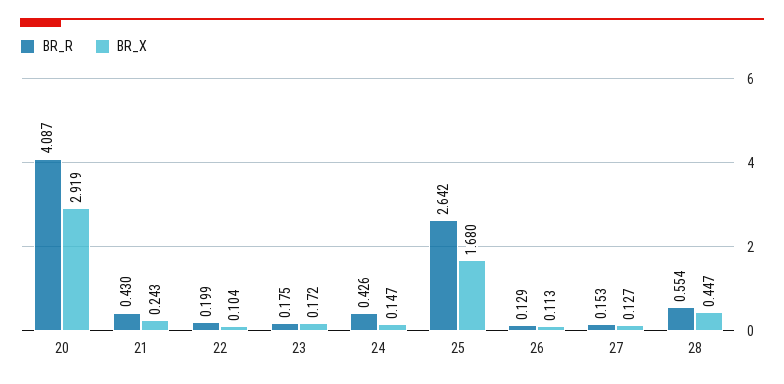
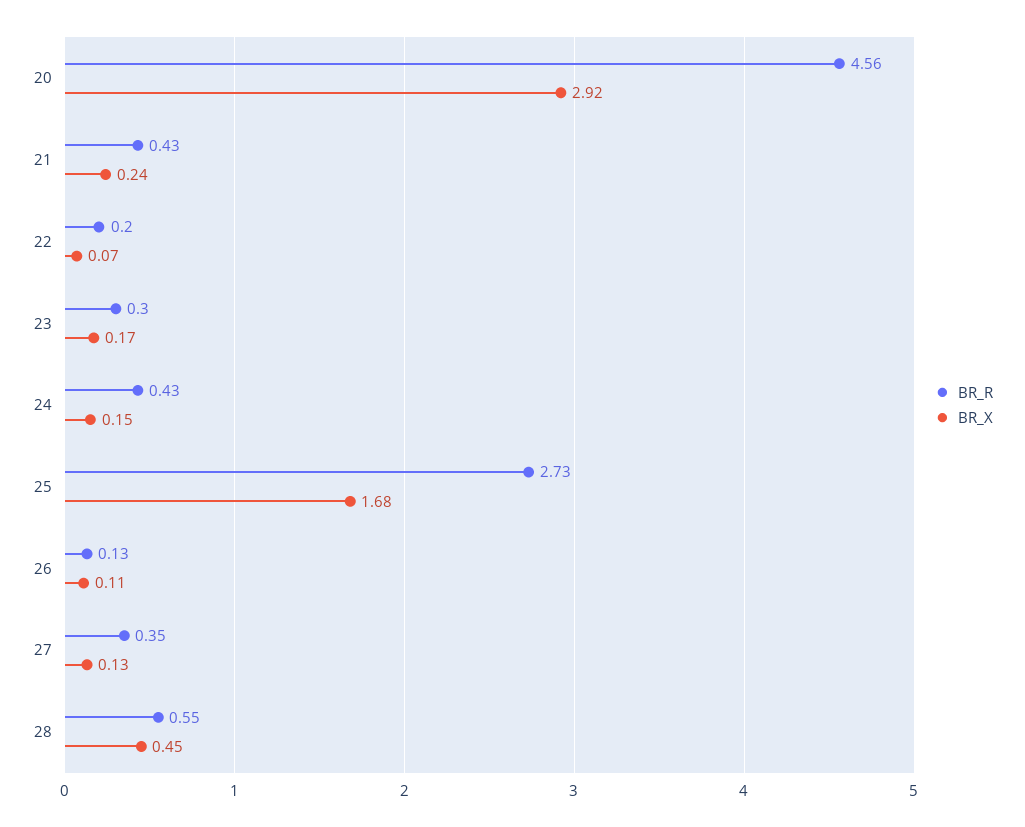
BR_R, 20: 4.087 -> 4.56
BR_X, 22: 0.104 -> 0.07
BR_R, 23: 0.175 -> 0.3
BR_R, 25: 2.642 -> 2.73
BR_R, 27: 0.153 -> 0.35

